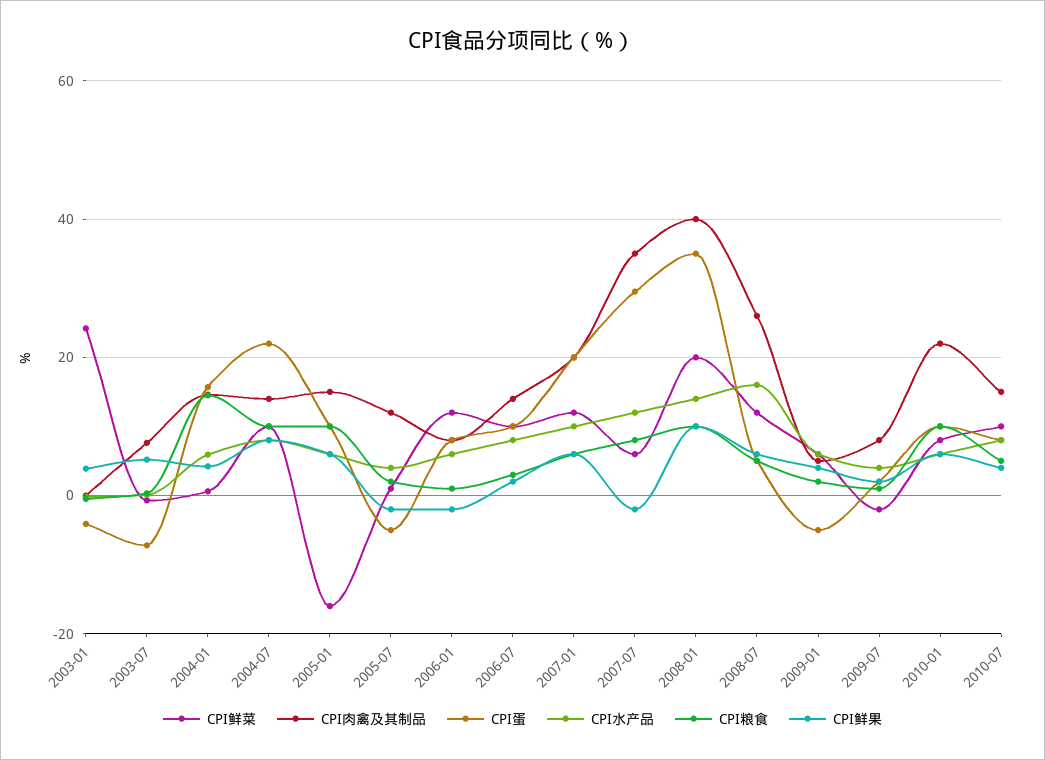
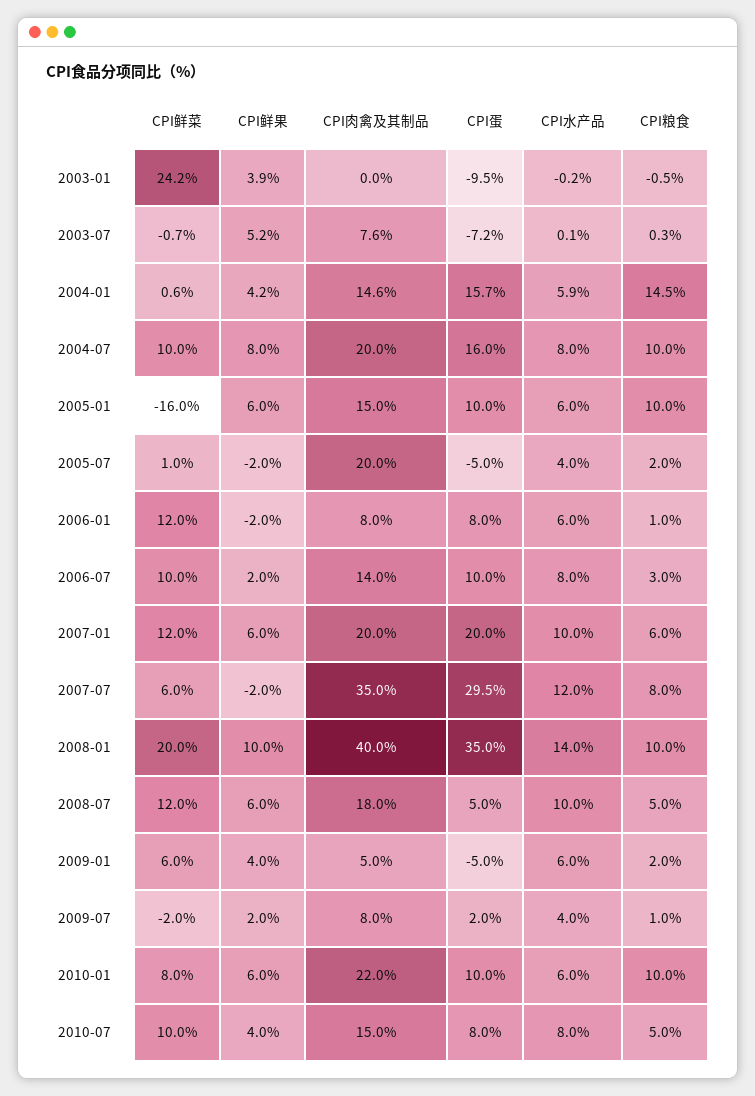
CPI蛋, 2003-01: -4 -> -9.5
CPI肉禽及其制品, 2004-07: 14 -> 20
CPI蛋, 2004-07: 22 -> 16
CPI肉禽及其制品, 2005-07: 12 -> 20
CPI肉禽及其制品, 2008-07: 26 -> 18
CPI水产品, 2008-07: 16 -> 10

